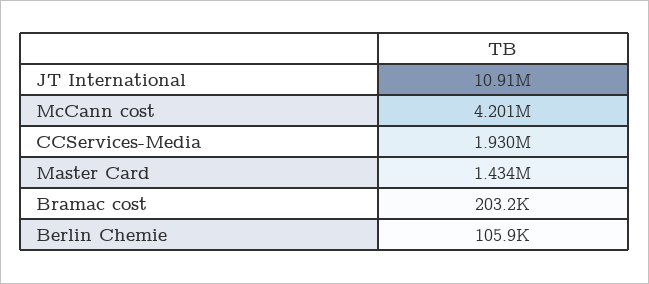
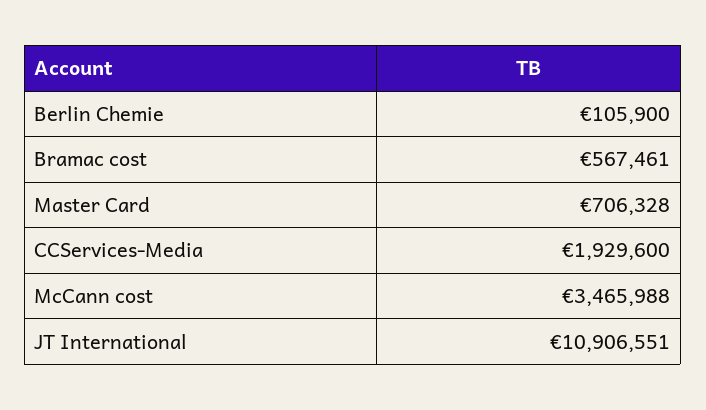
McCann cost: 4201000 -> 3465988
Master Card: 1434000 -> 706328
Bramac cost: 203200 -> 567461

